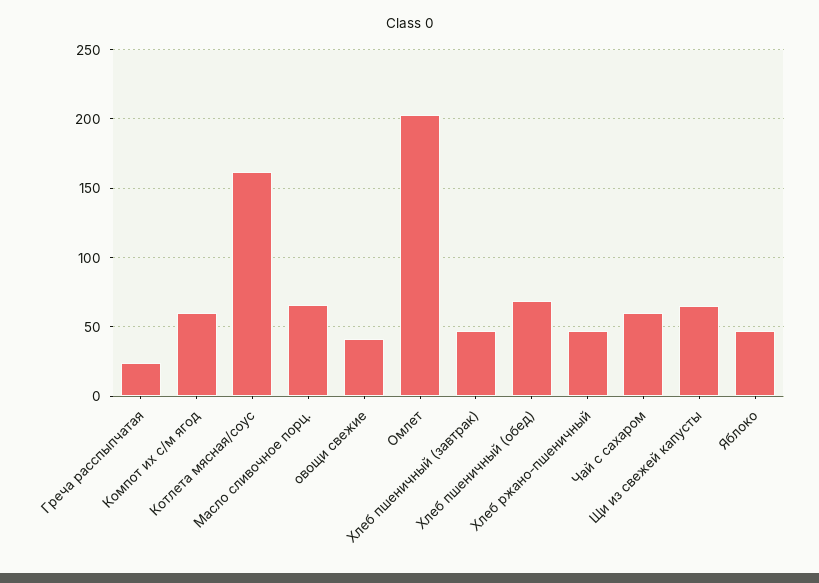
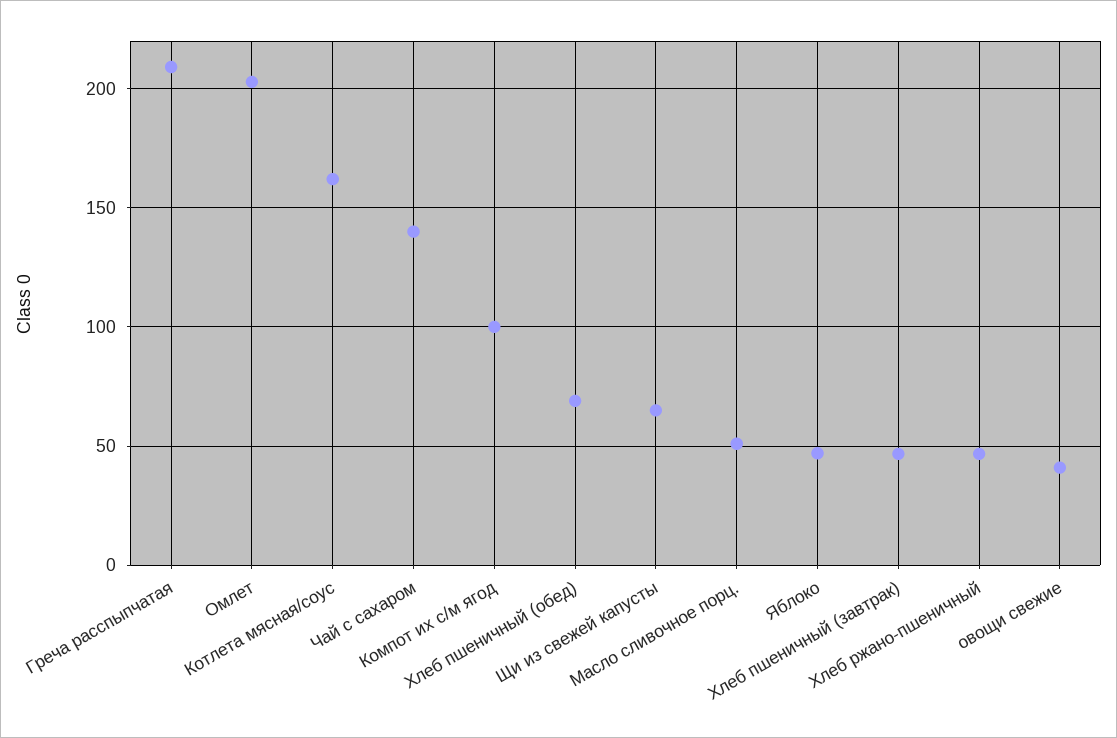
Греча расспыпчатая: 25 -> 210
Компот их с/м ягод: 60 -> 100
Масло сливочное порц.: 65 -> 50
Чай с сахаром: 60 -> 140

